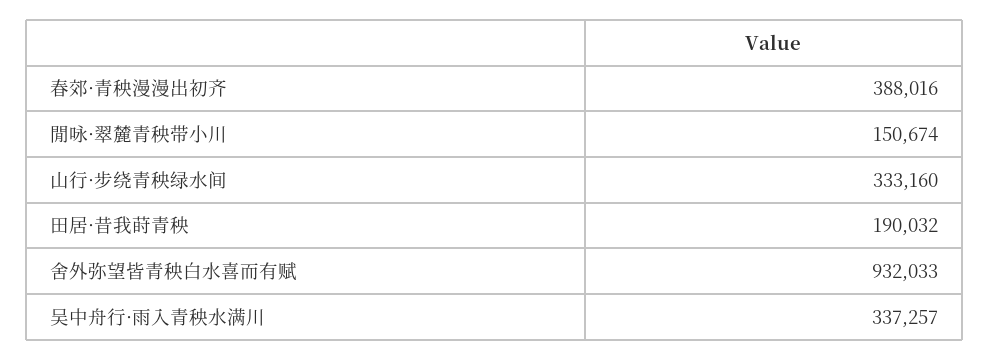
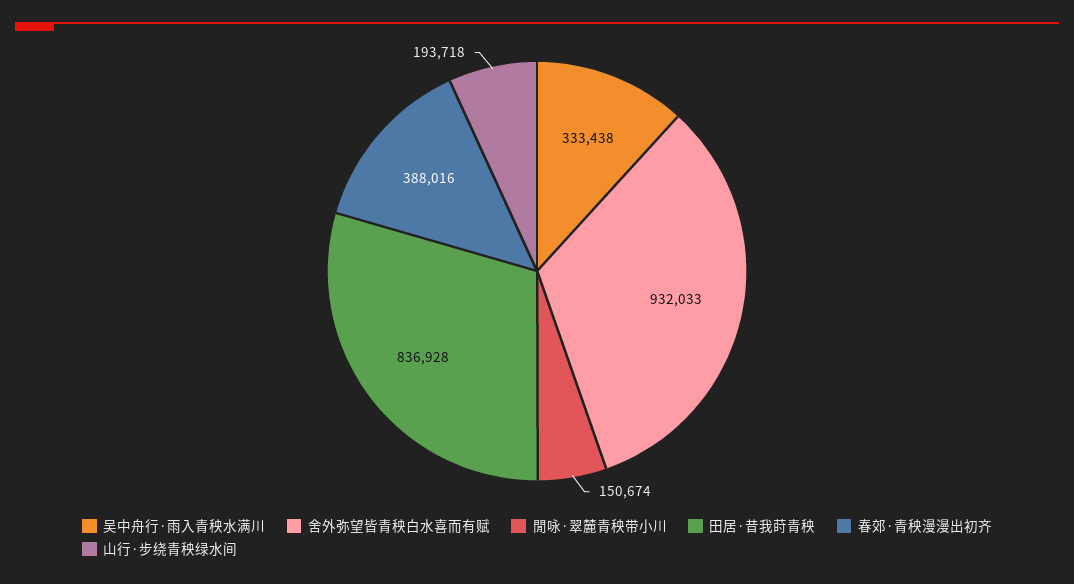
山行·步绕青秧绿水间: 333160 -> 193718
田居·昔我莳青秧: 190032 -> 836928
吴中舟行·雨入青秧水满川: 337257 -> 333438

